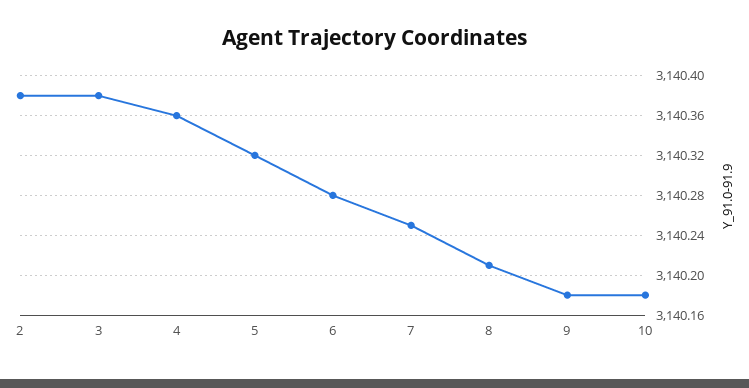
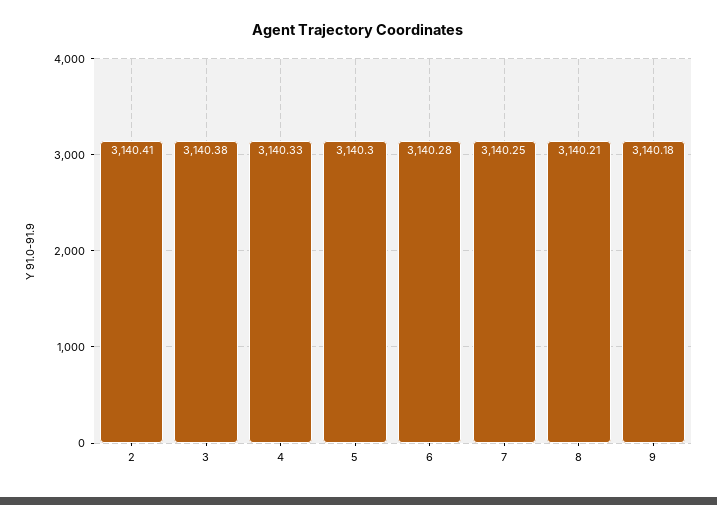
2: 3140.38 -> 3140.41
4: 3140.36 -> 3140.33
5: 3140.32 -> 3140.3
10: 3140.18 -> none

